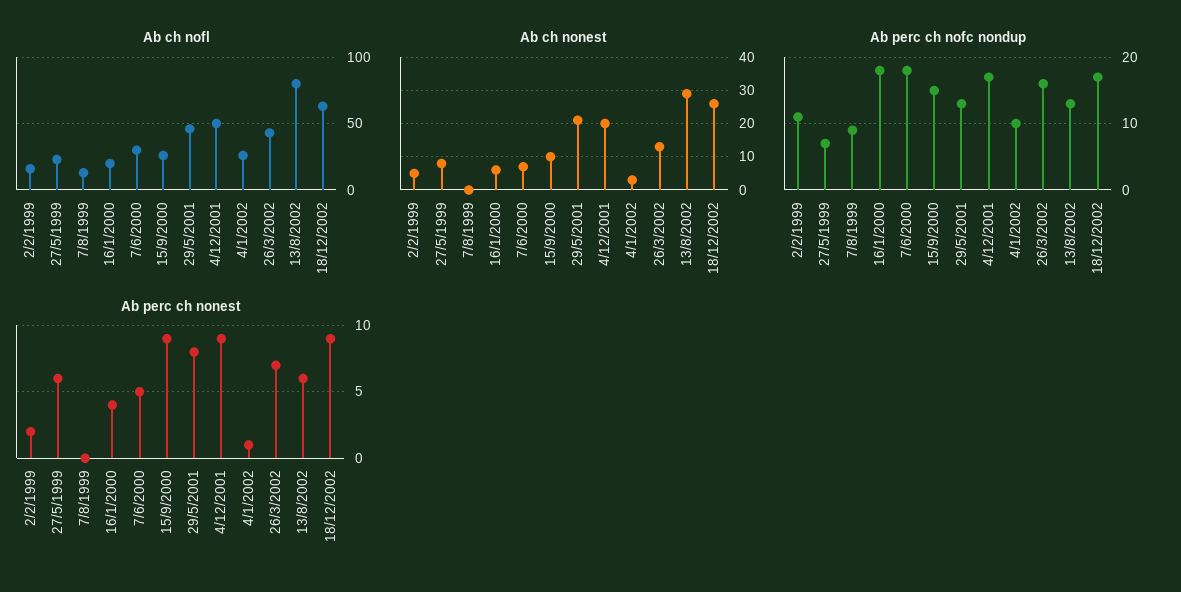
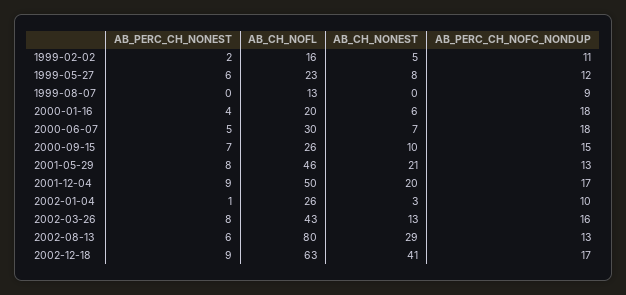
Ab ch nonest, 18/12/2002: 25 -> 41
Ab perc ch nofc nondup, 27/5/1999: 7 -> 12
Ab perc ch nonest, 15/9/2000: 9 -> 7
Ab perc ch nonest, 26/3/2002: 7 -> 8

